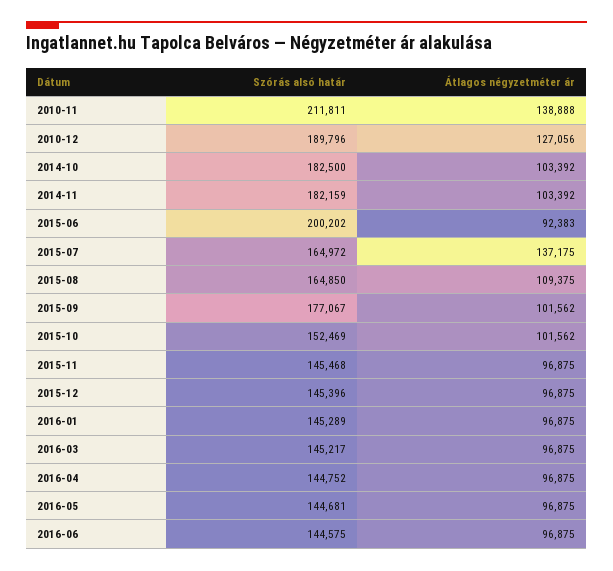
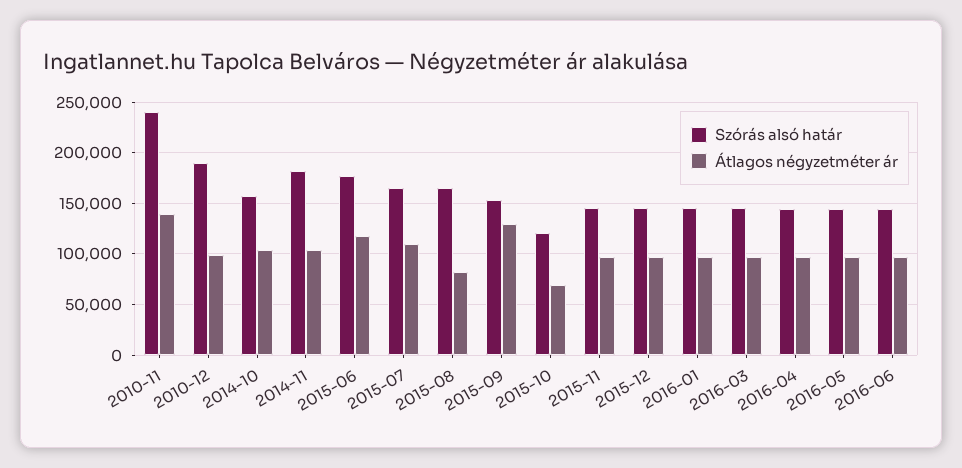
Szórás alsó határ, 2010-11: 211811 -> 240000
Átlagos négyzetméter ár, 2010-12: 127056 -> 100000
Szórás alsó határ, 2014-10: 182500 -> 160000
Szórás alsó határ, 2015-06: 200202 -> 180000
Átlagos négyzetméter ár, 2015-06: 92383 -> 120000
Átlagos négyzetméter ár, 2015-07: 137175 -> 110000
Átlagos négyzetméter ár, 2015-08: 109375 -> 80000
Szórás alsó határ, 2015-09: 177067 -> 150000
Átlagos négyzetméter ár, 2015-09: 101562 -> 130000
Szórás alsó határ, 2015-10: 152469 -> 120000
Átlagos négyzetméter ár, 2015-10: 101562 -> 70000

